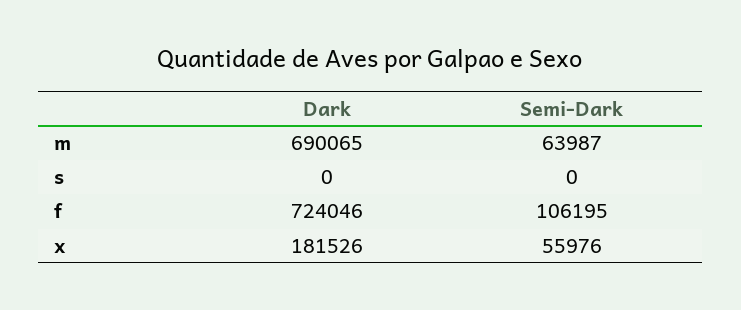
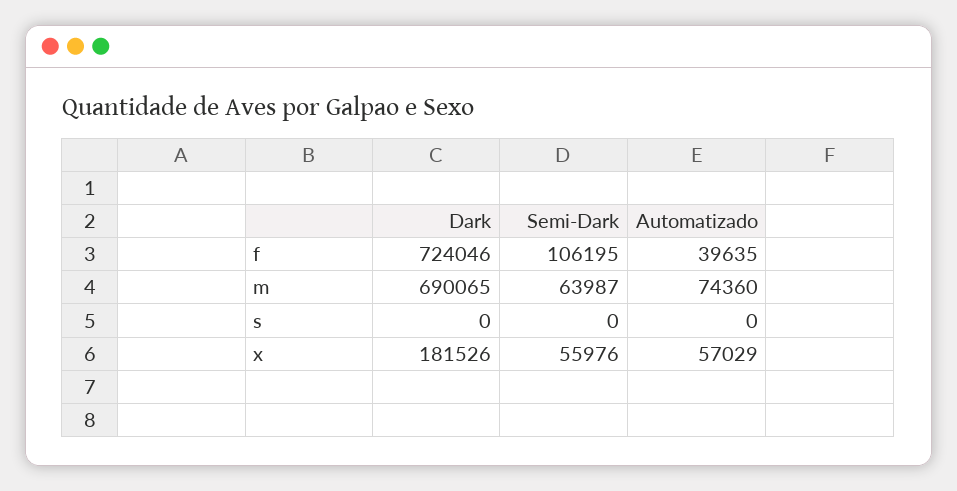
Automatizado, f: none -> 39635
Automatizado, m: none -> 74360
Automatizado, s: none -> 0
Automatizado, x: none -> 57029

